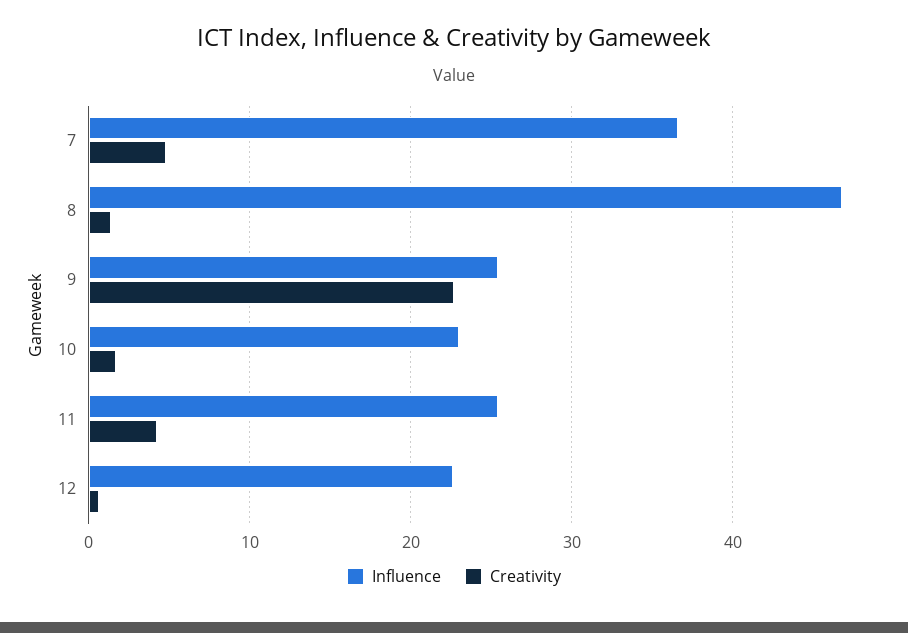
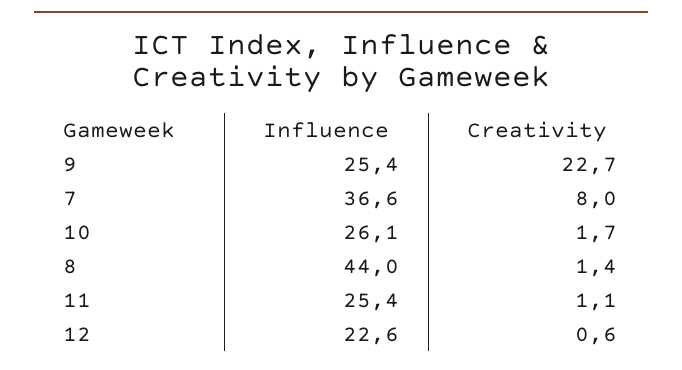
Creativity, 7: 5 -> 8
Influence, 8: 47 -> 44
Influence, 10: 23 -> 26.1
Creativity, 11: 4 -> 1.1

